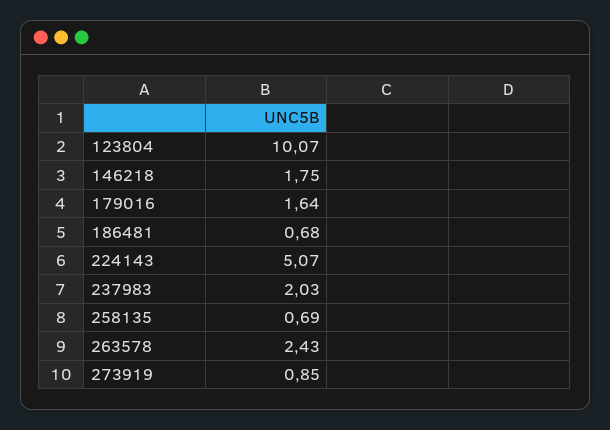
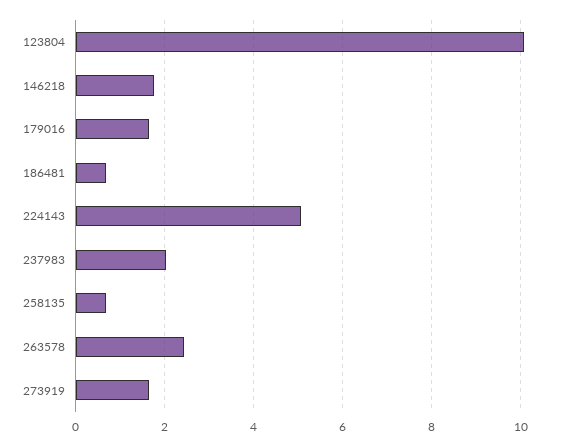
273919: 0.85 -> 1.6

